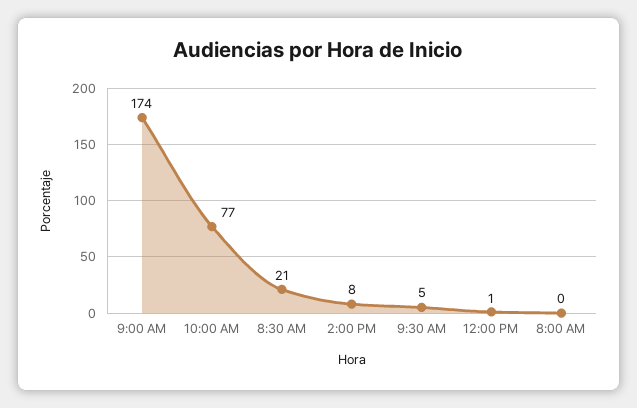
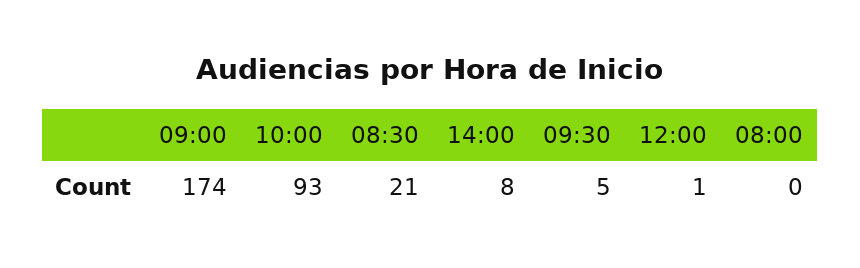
10:00 AM: 77 -> 93

